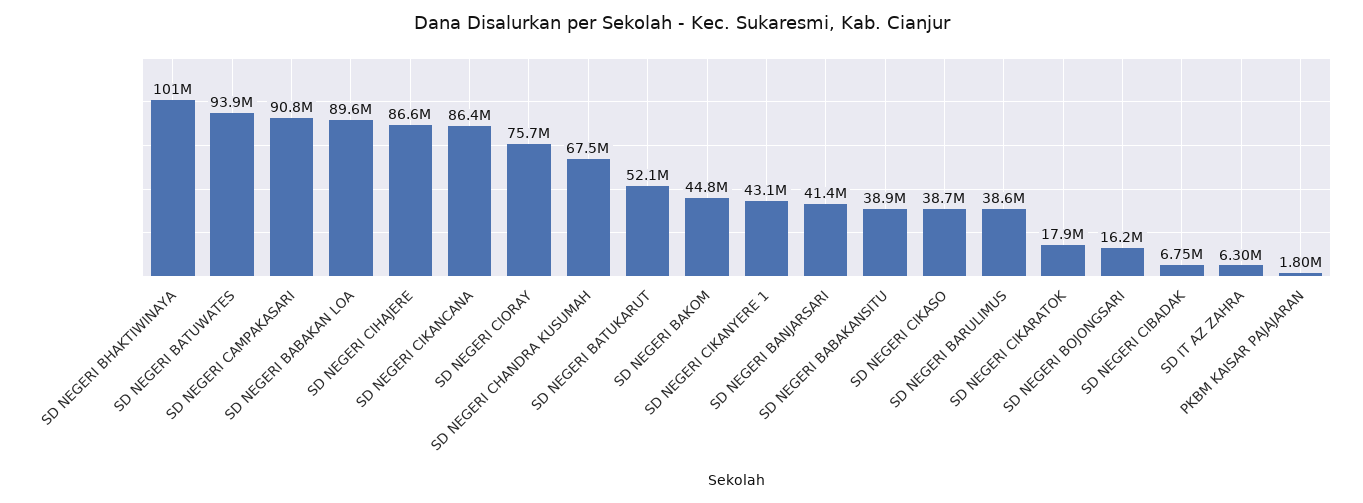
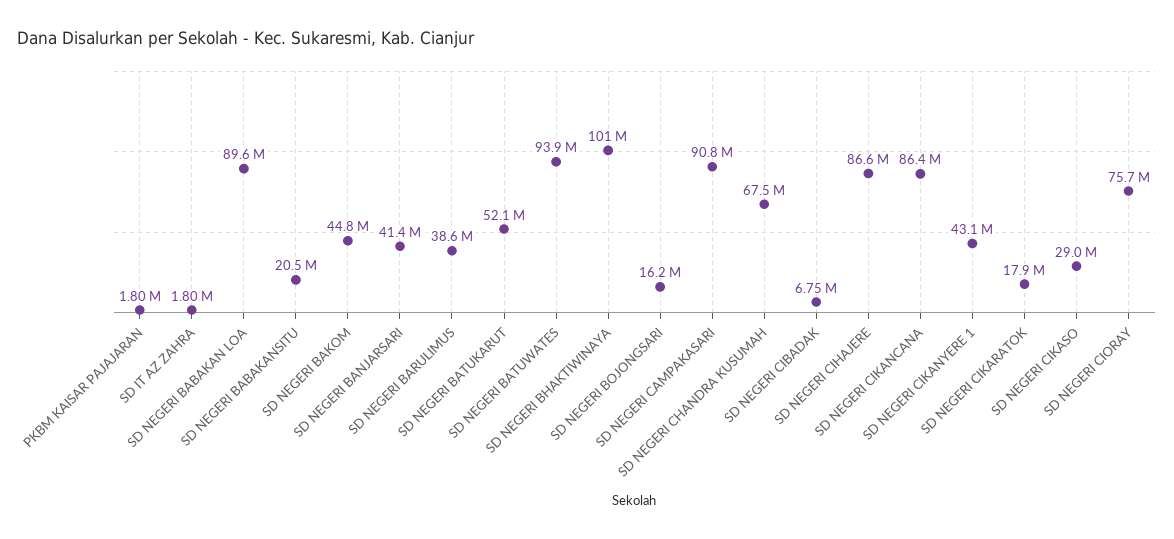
SD NEGERI BABAKANSITU: 38900000 -> 20500000
SD NEGERI CIKASO: 38700000 -> 29000000
SD IT AZ ZAHRA: 6300000 -> 1800000

